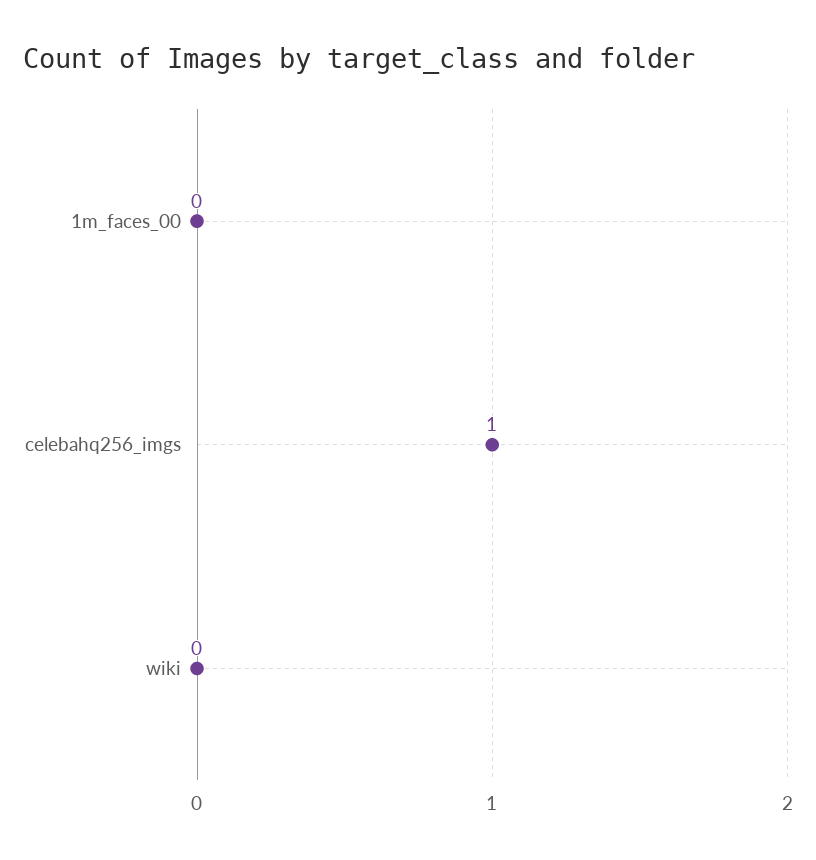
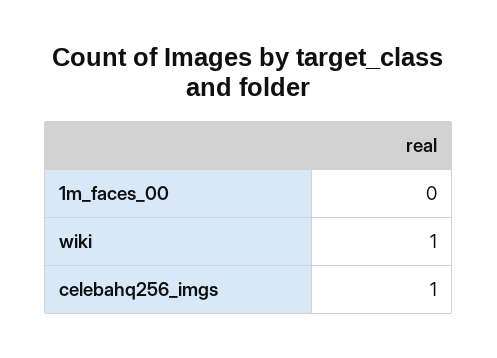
wiki: 0 -> 1

